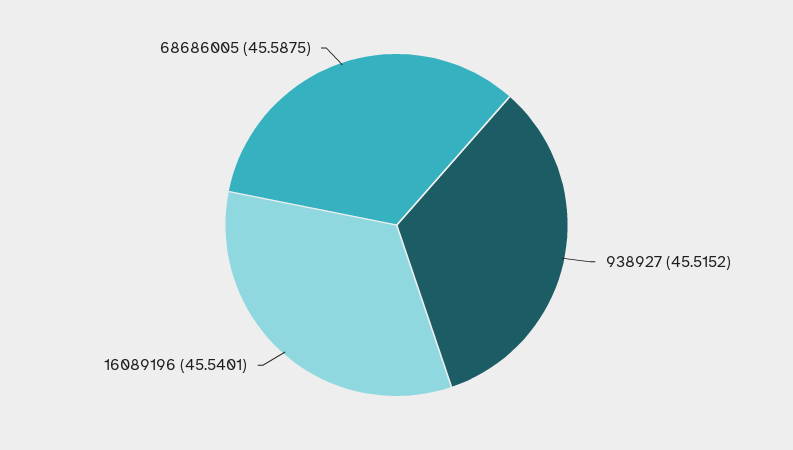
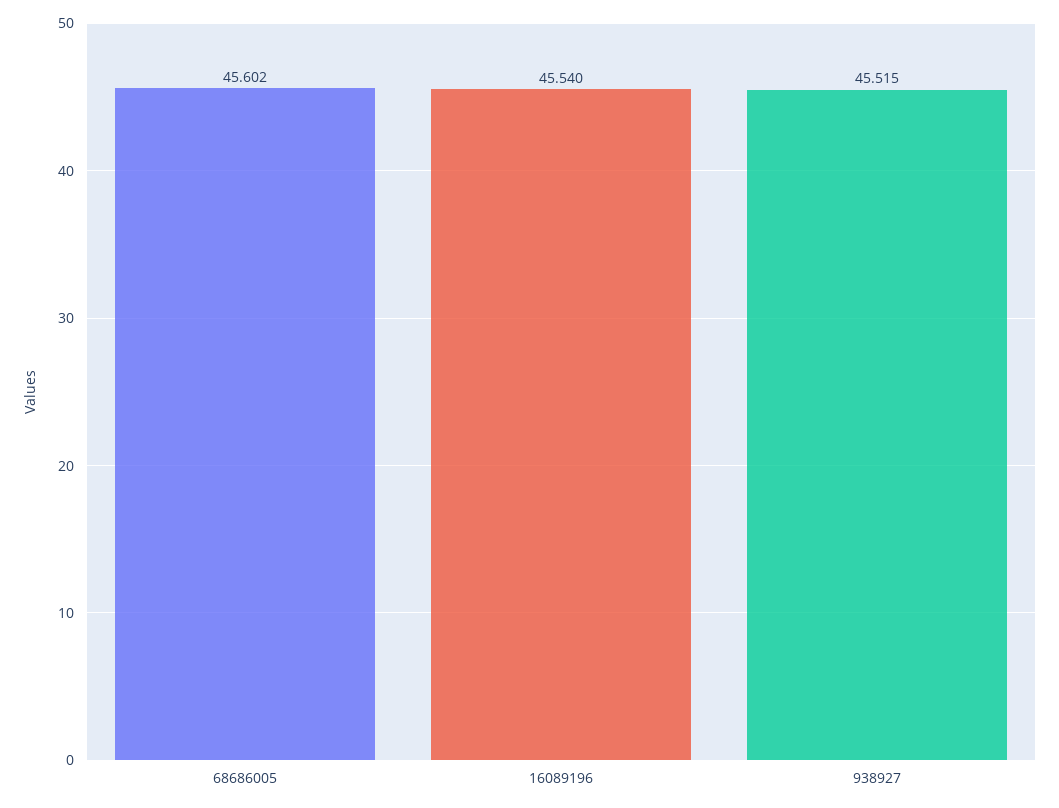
68686005: 45.5875 -> 45.602

